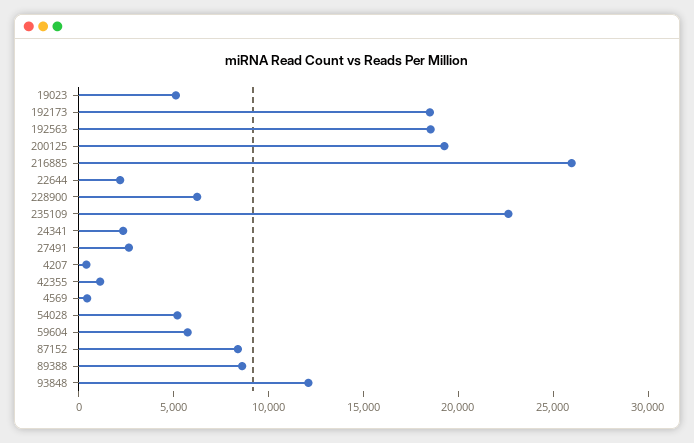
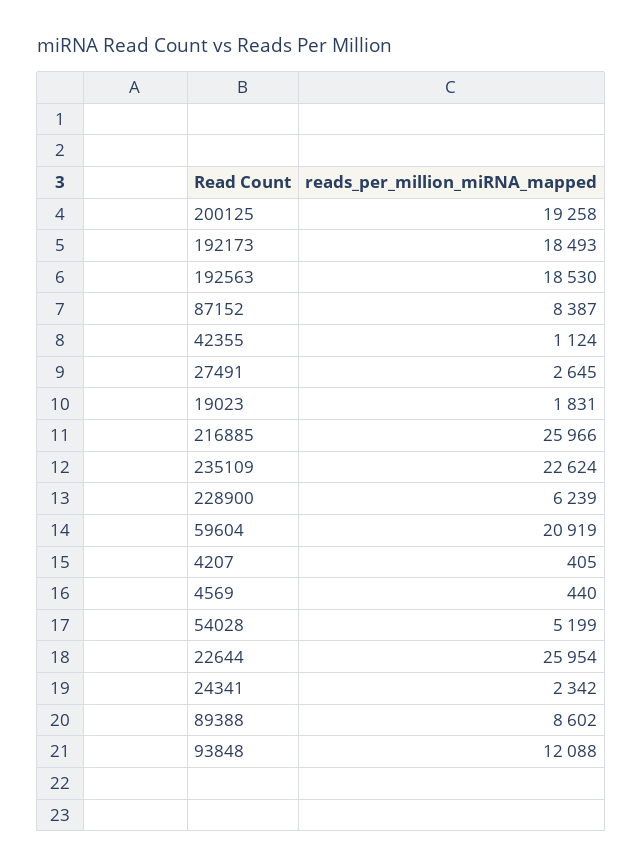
19023: 5000 -> 1831
22644: 2000 -> 25954
59604: 6000 -> 20919

